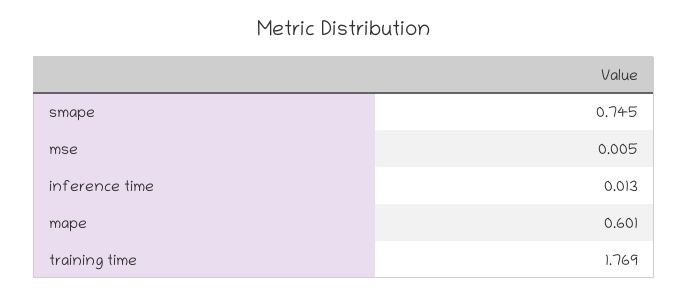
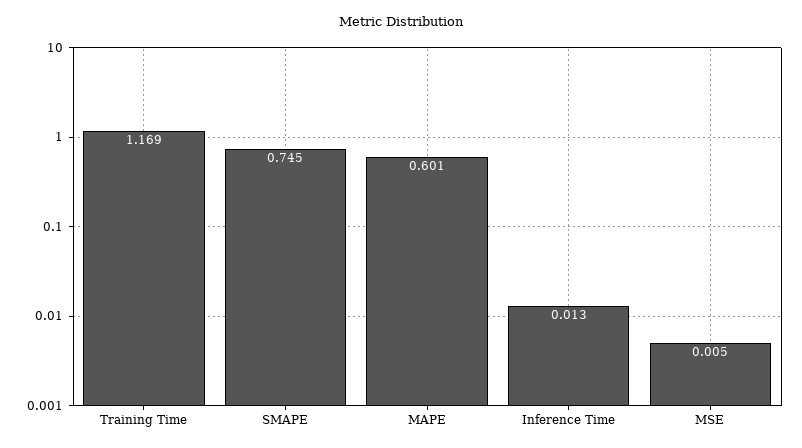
training time: 1.769 -> 1.169

